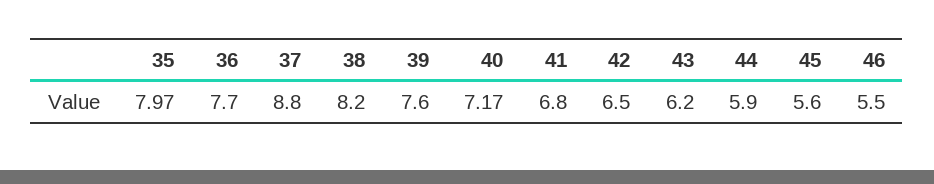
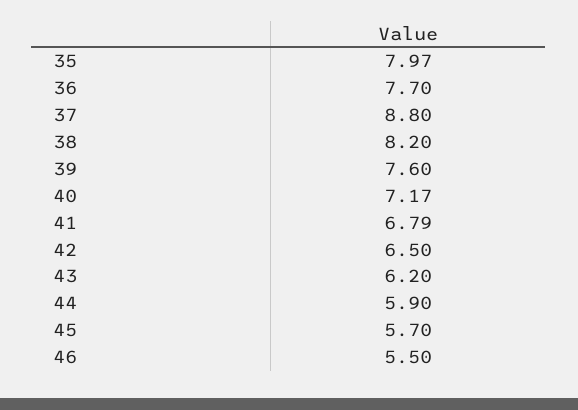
41: 6.8 -> 6.79
45: 5.6 -> 5.7

